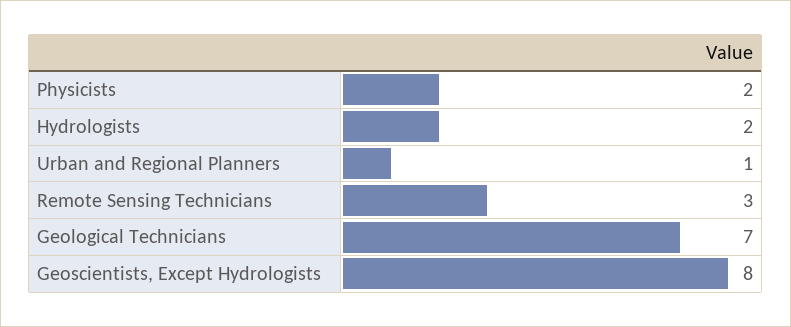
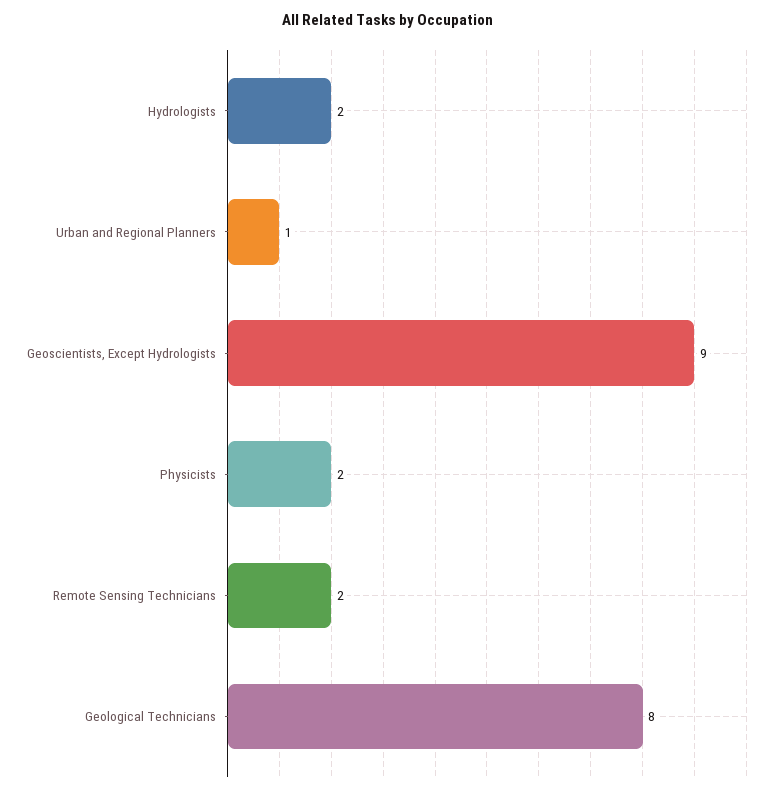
Remote Sensing Technicians: 3 -> 2
Geological Technicians: 7 -> 8
Geoscientists, Except Hydrologists: 8 -> 9

